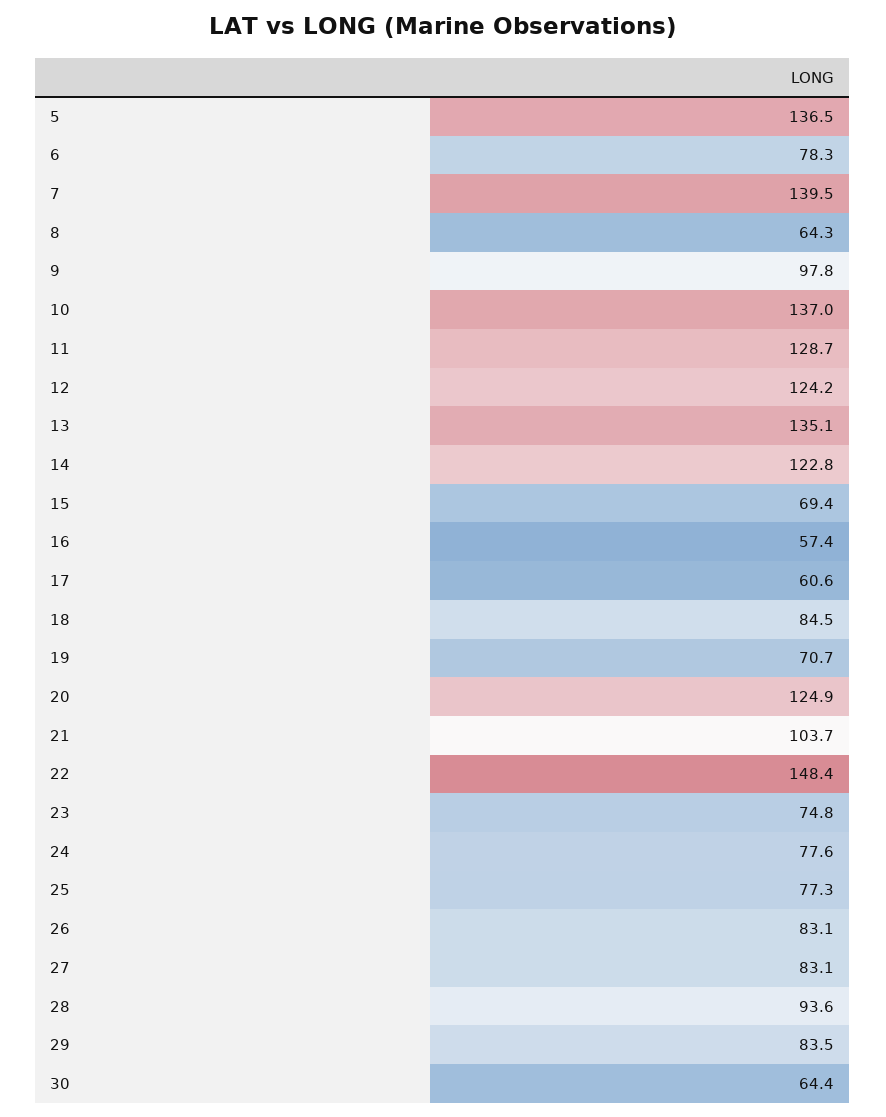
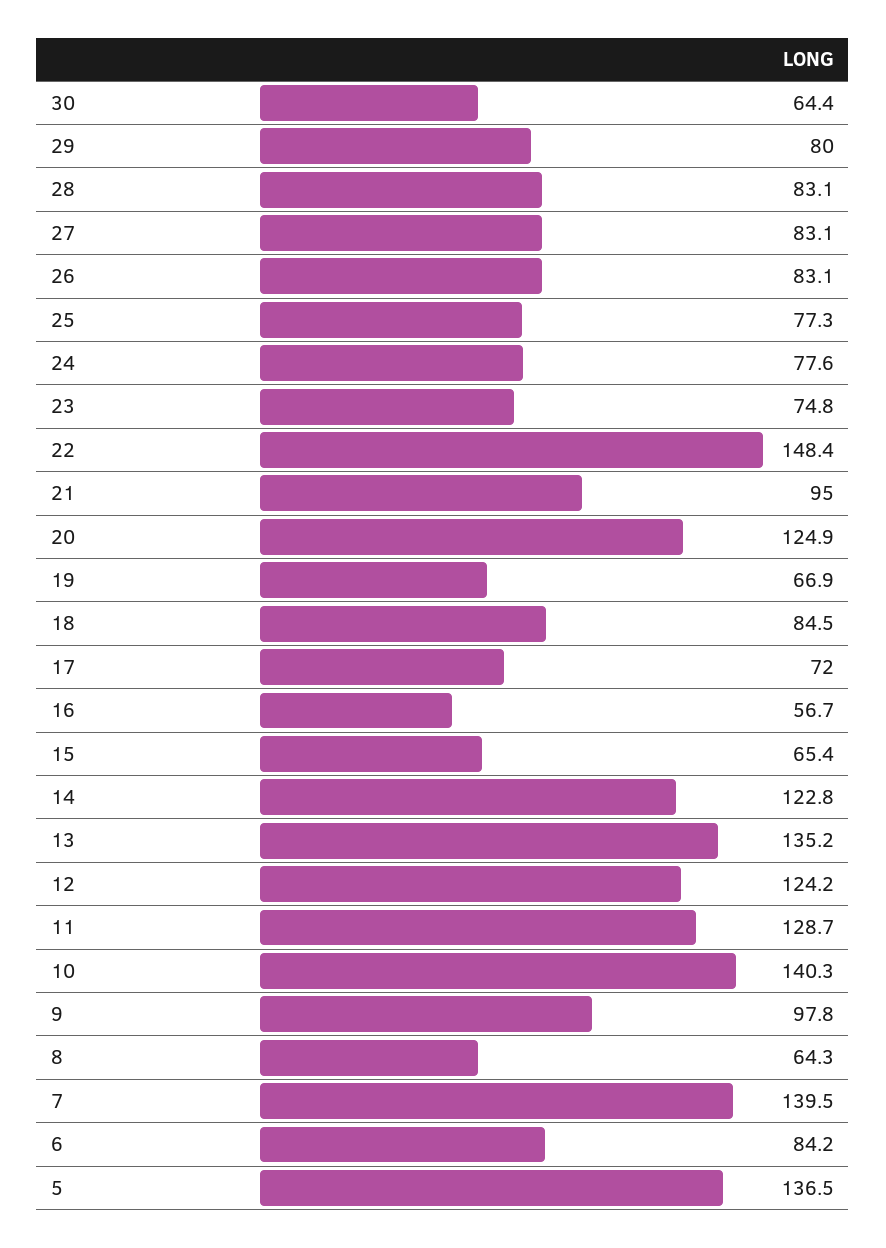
6: 78.3 -> 84.2
10: 137 -> 140.3
13: 135.1 -> 135.2
15: 69.4 -> 65.4
16: 57.4 -> 56.7
17: 60.6 -> 72
19: 70.7 -> 66.9
21: 103.7 -> 95
28: 93.6 -> 83.1
29: 83.5 -> 80

